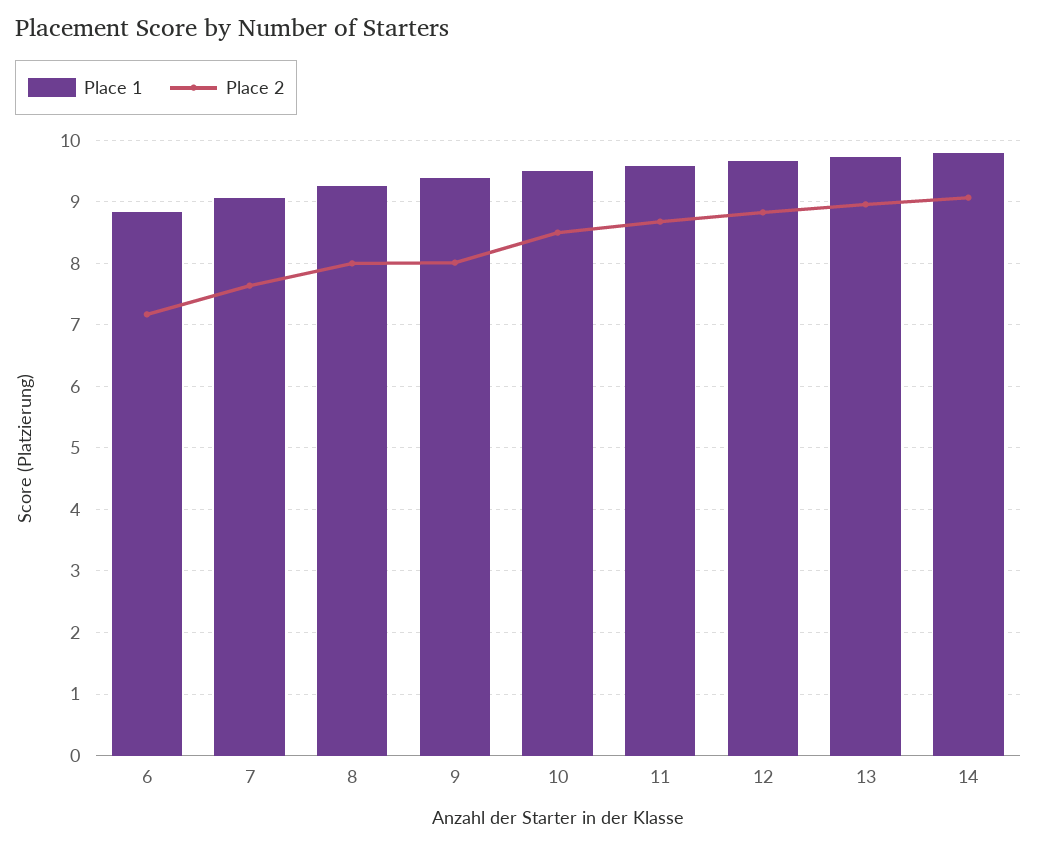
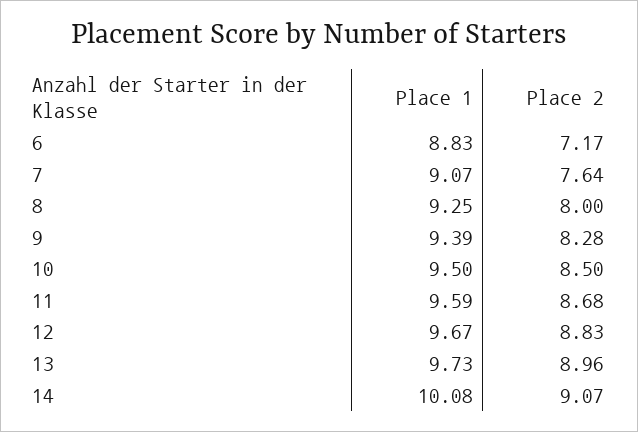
Place 2, 9: 8 -> 8.28
Place 1, 14: 9.8 -> 10.08

